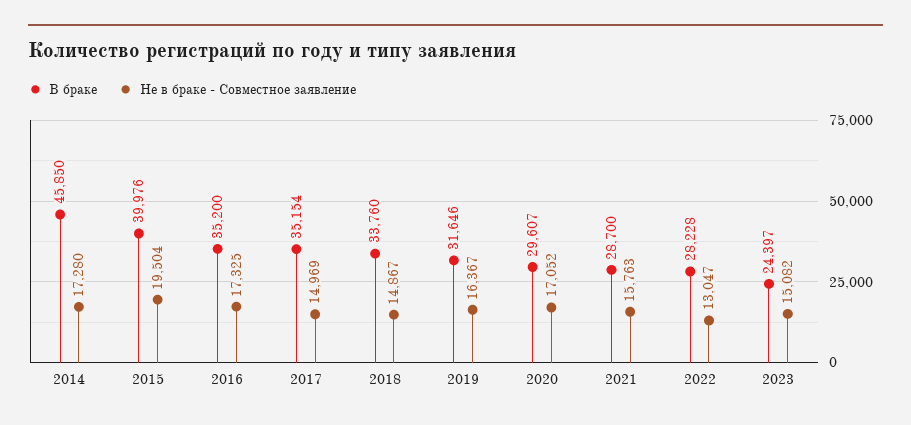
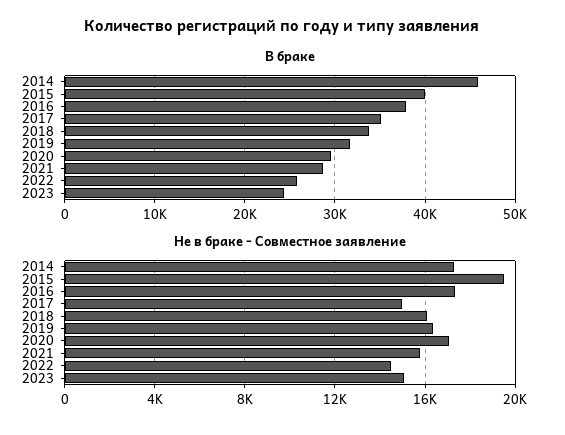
В браке, 2016: 35200 -> 38000
Не в браке - Совместное заявление, 2018: 14867 -> 16000
В браке, 2022: 28228 -> 26000
Не в браке - Совместное заявление, 2022: 13047 -> 14500

